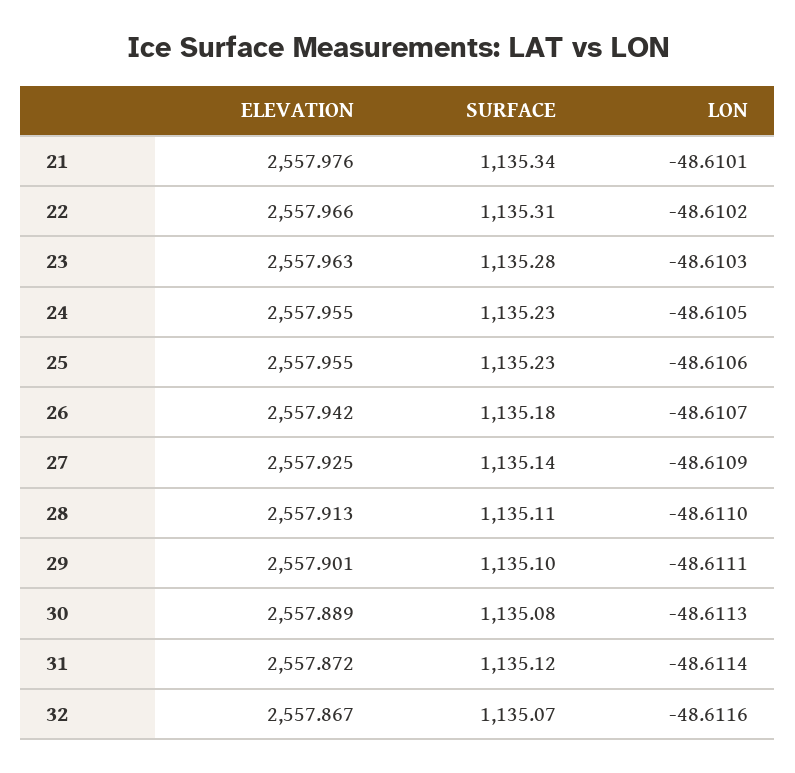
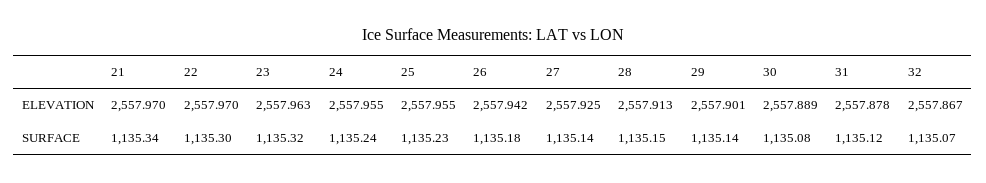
ELEVATION, 21: 2557.976 -> 2557.97
LON, 21: -48.6101 -> none
ELEVATION, 22: 2557.966 -> 2557.97
SURFACE, 22: 1135.31 -> 1135.3
LON, 22: -48.6102 -> none
SURFACE, 23: 1135.28 -> 1135.32
LON, 23: -48.6103 -> none
SURFACE, 24: 1135.23 -> 1135.24
LON, 24: -48.6105 -> none
LON, 25: -48.6106 -> none
LON, 26: -48.6107 -> none
LON, 27: -48.6109 -> none
SURFACE, 28: 1135.11 -> 1135.15
LON, 28: -48.611 -> none
SURFACE, 29: 1135.1 -> 1135.14
LON, 29: -48.6111 -> none
LON, 30: -48.6113 -> none
ELEVATION, 31: 2557.872 -> 2557.878
LON, 31: -48.6114 -> none
LON, 32: -48.6116 -> none

